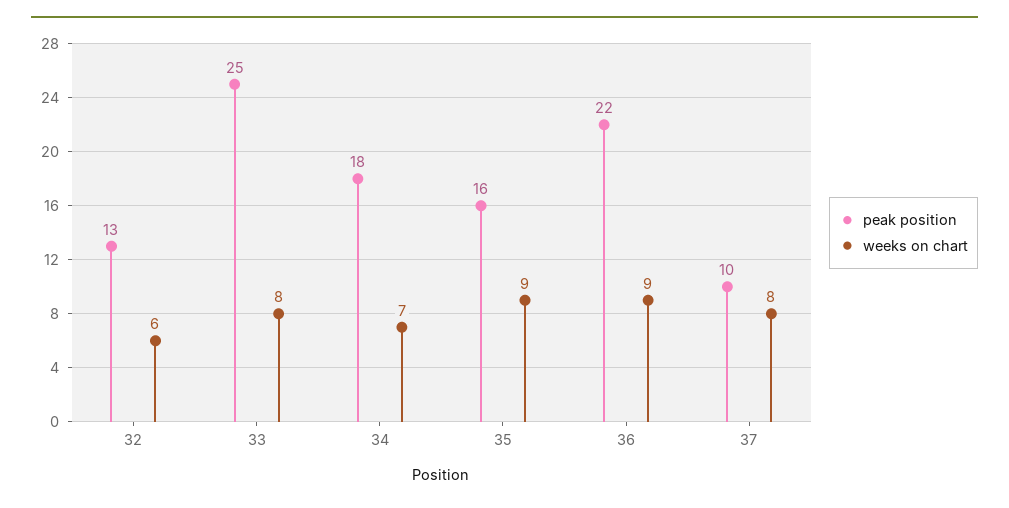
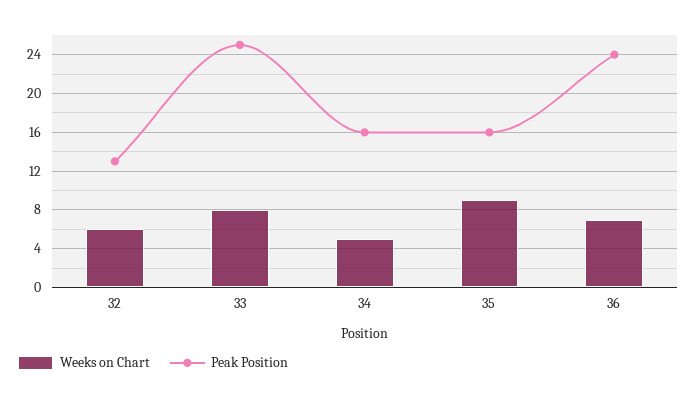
peak position, 34: 18 -> 16
weeks on chart, 34: 7 -> 5
peak position, 36: 22 -> 24
weeks on chart, 36: 9 -> 7
peak position, 37: 10 -> none
weeks on chart, 37: 8 -> none

